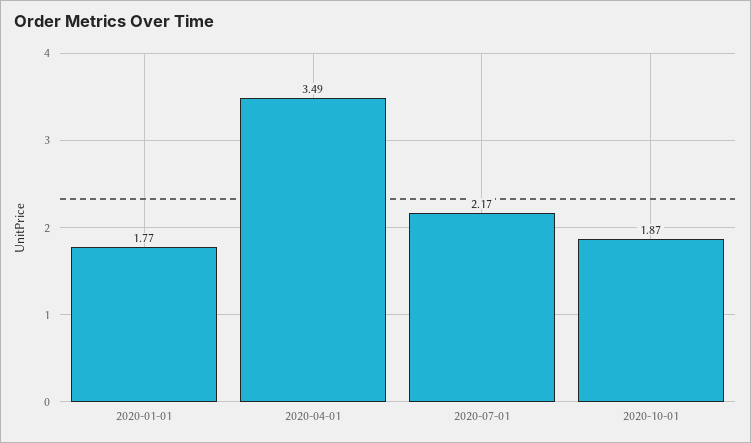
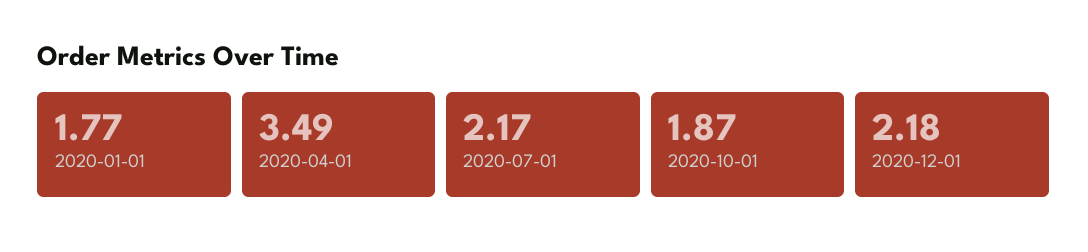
2020-12-01: none -> 2.18

